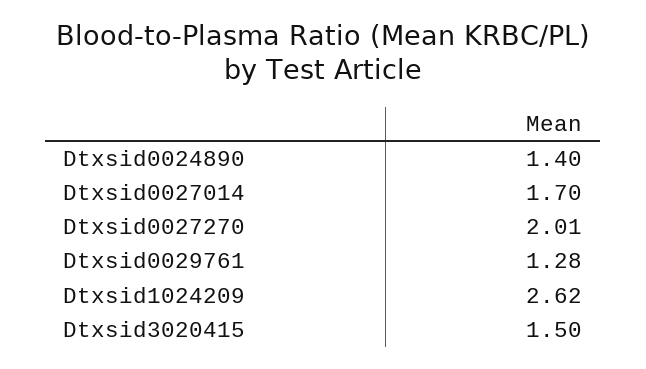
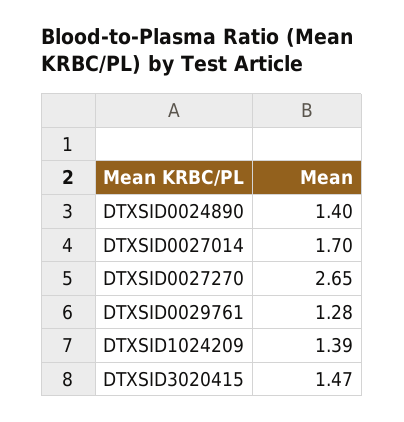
Dtxsid0027270: 2.01 -> 2.65
Dtxsid1024209: 2.62 -> 1.39
Dtxsid3020415: 1.5 -> 1.47

